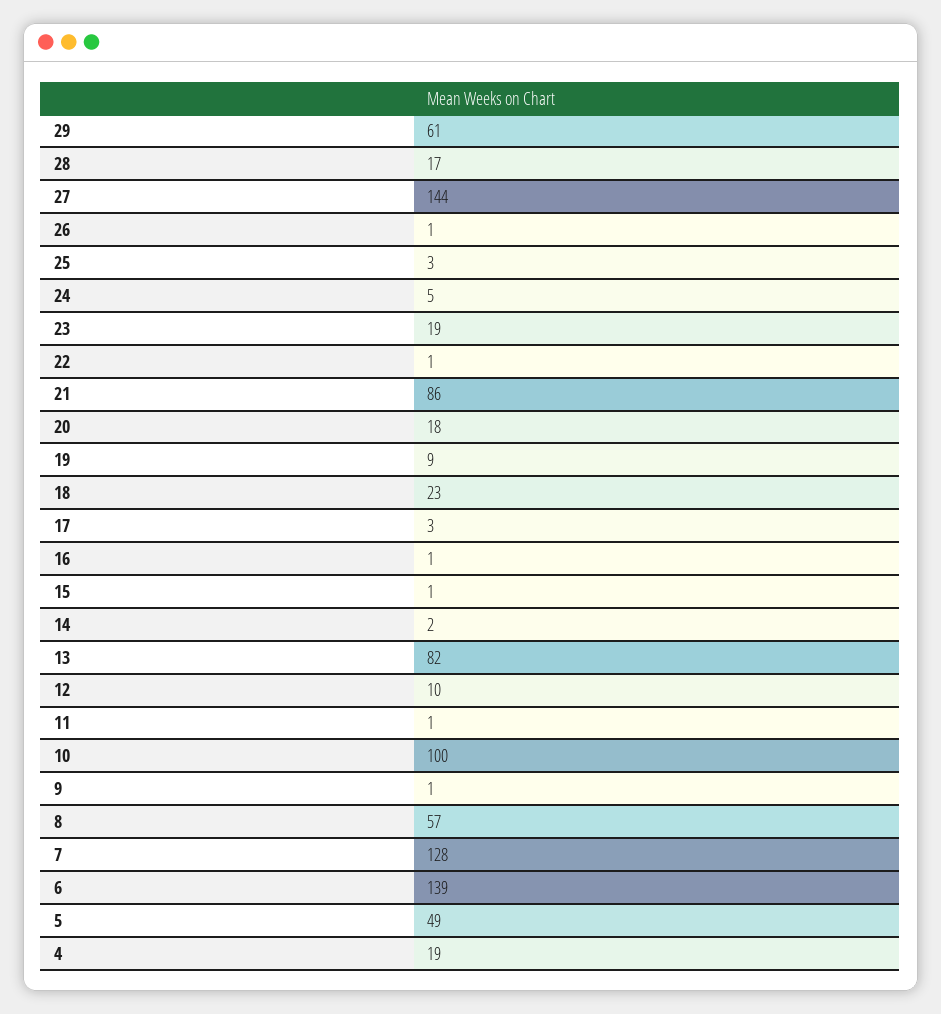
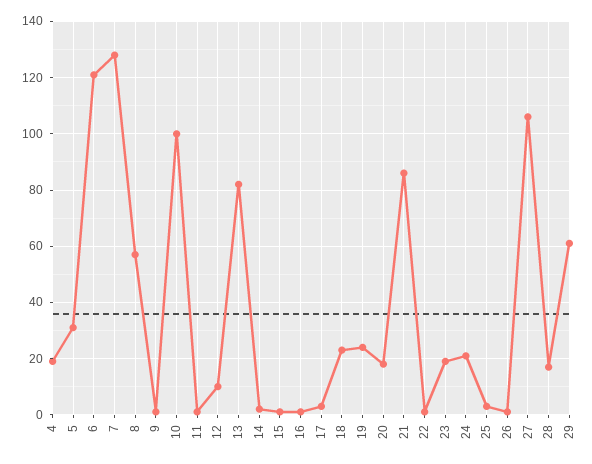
27: 144 -> 105
24: 5 -> 20
19: 9 -> 25
6: 139 -> 120
5: 49 -> 30

